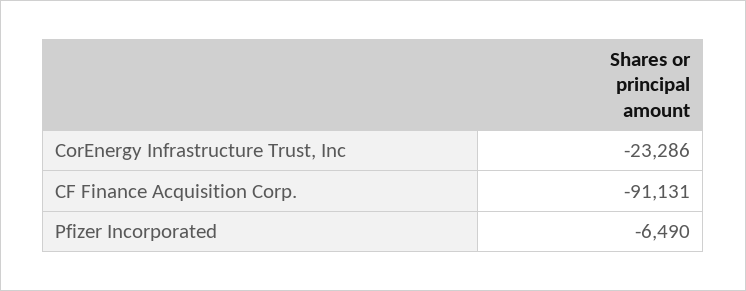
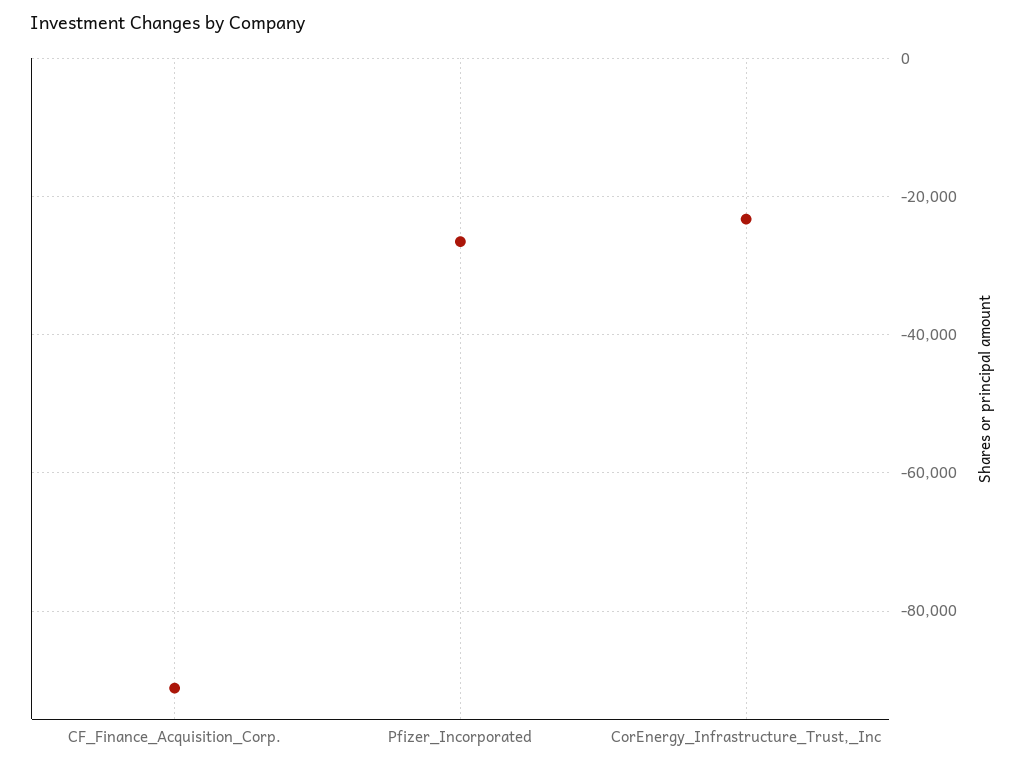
Pfizer Incorporated: -6490 -> -26000

